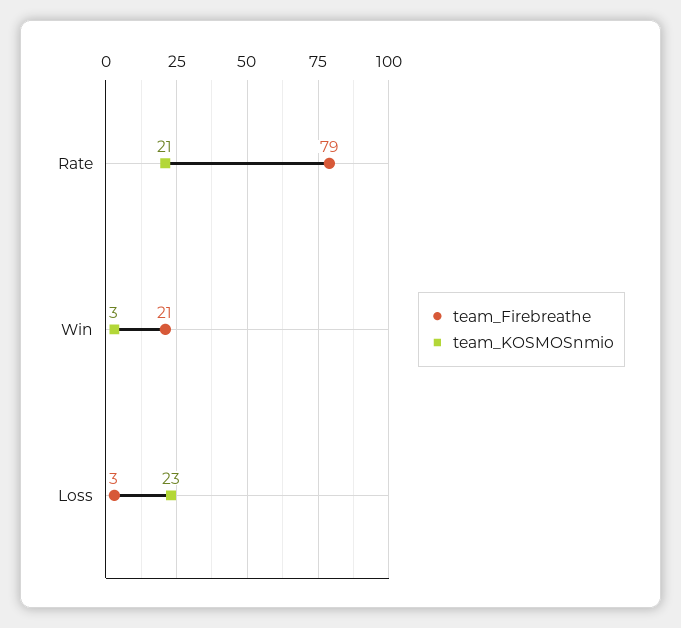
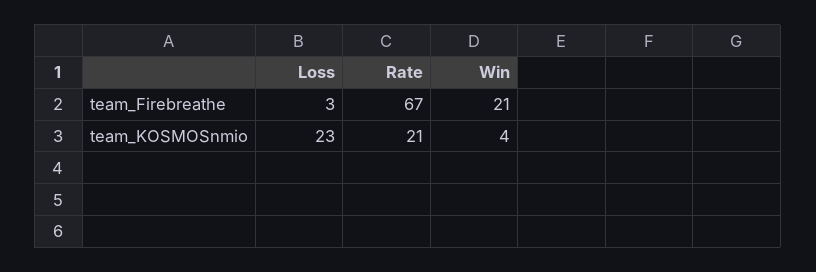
team_Firebreathe, Rate: 79 -> 67
team_KOSMOSnmio, Win: 3 -> 4

